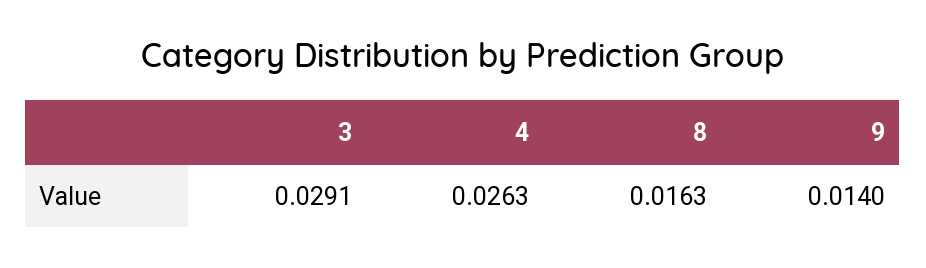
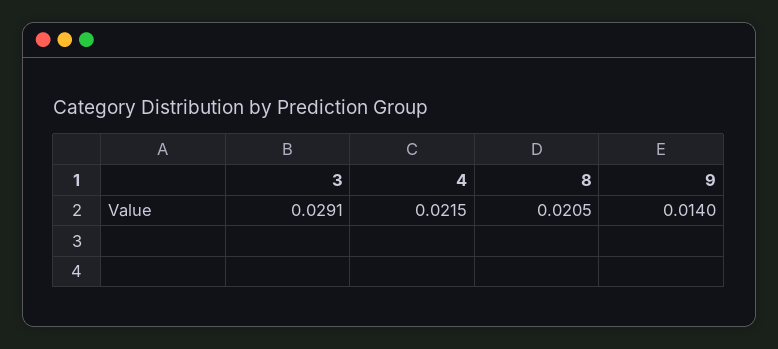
4: 0.0263 -> 0.0215
8: 0.0163 -> 0.0205

